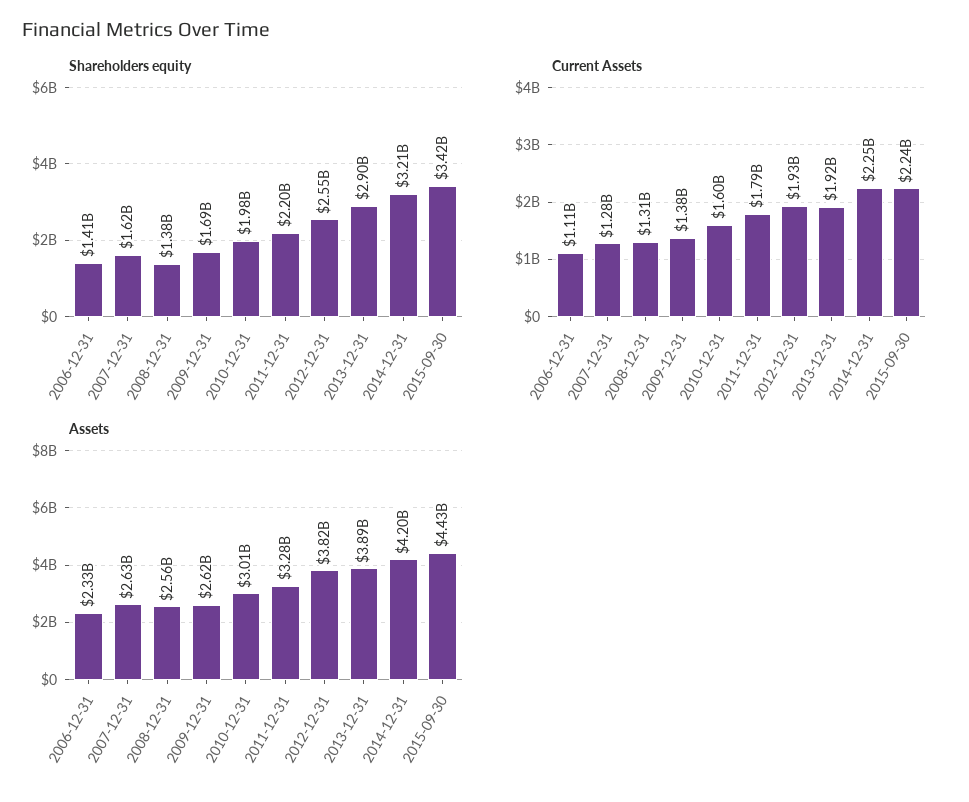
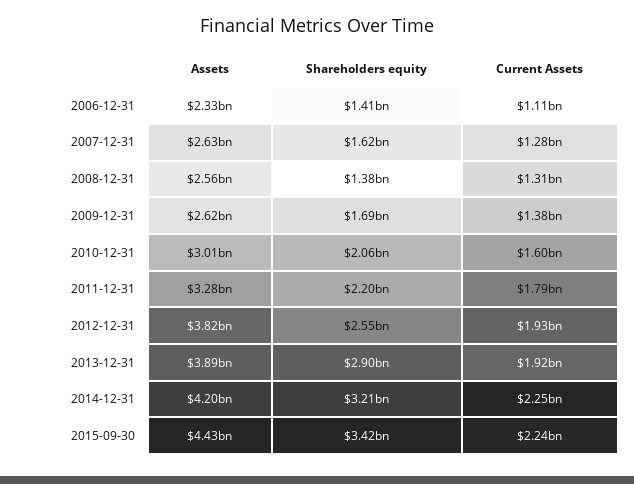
Shareholders equity, 2010-12-31: 1980000000 -> 2060000000

